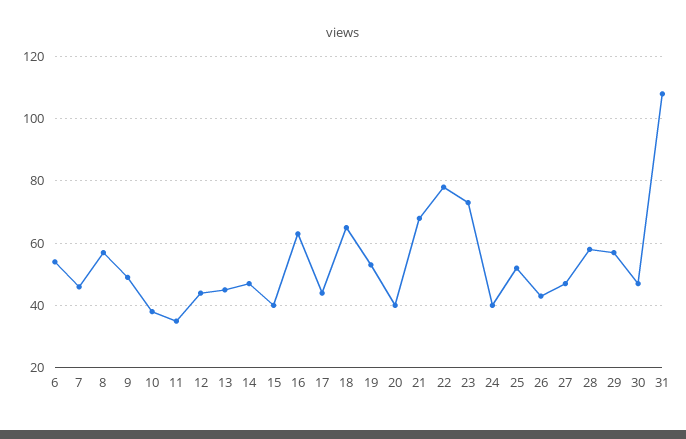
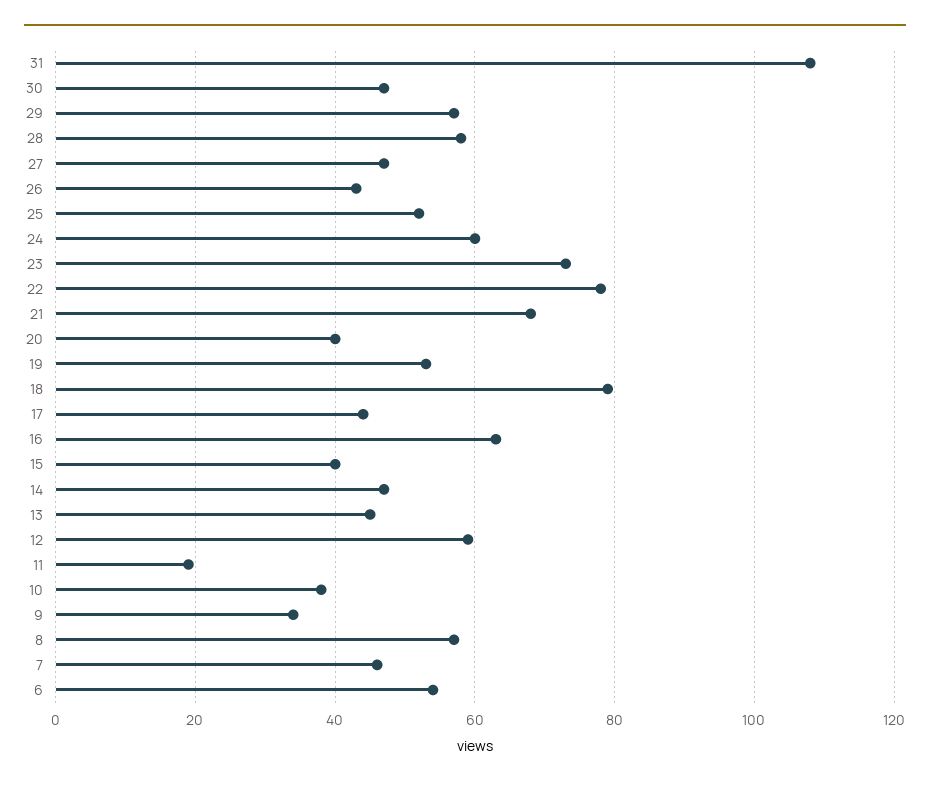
9: 50 -> 35
11: 35 -> 20
12: 45 -> 60
18: 65 -> 80
24: 40 -> 60

